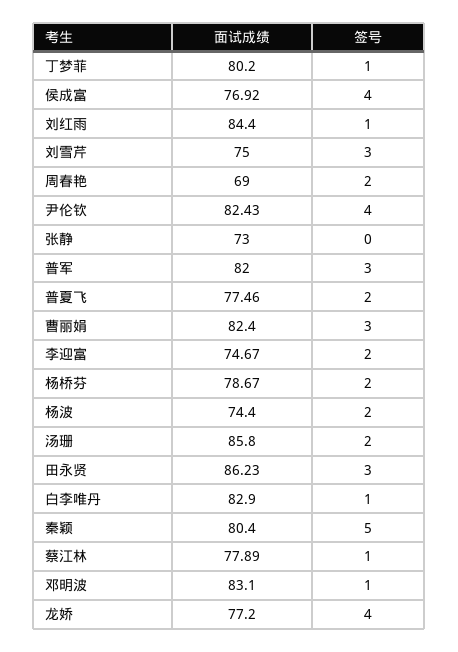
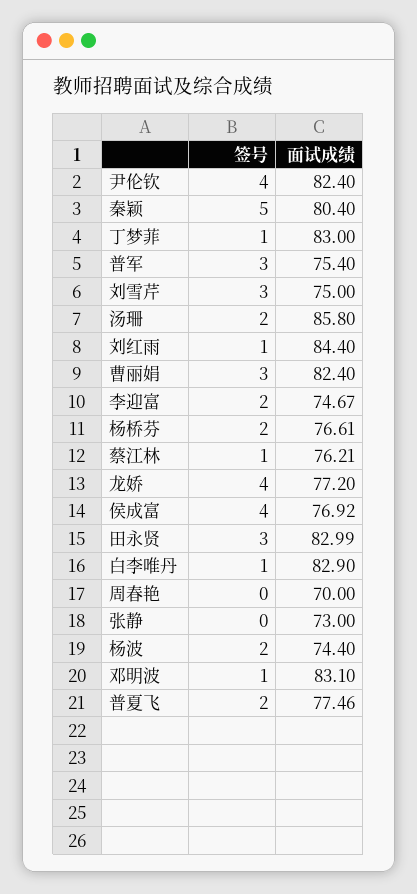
面试成绩, 丁梦菲: 80.2 -> 83
面试成绩, 周春艳: 69 -> 70
签号, 周春艳: 2 -> 0
面试成绩, 尹伦钦: 82.43 -> 82.4
面试成绩, 普军: 82 -> 75.4
面试成绩, 杨桥芬: 78.67 -> 76.61
面试成绩, 田永贤: 86.23 -> 82.99
面试成绩, 蔡江林: 77.89 -> 76.21

